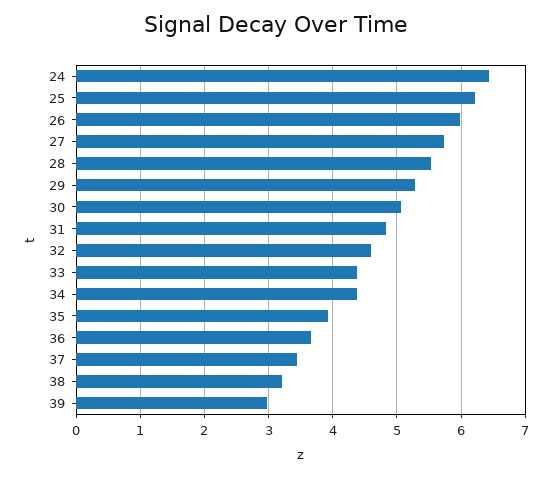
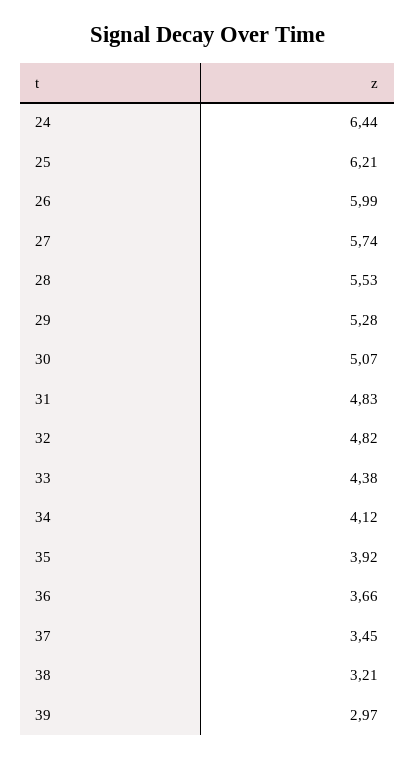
32: 4.6 -> 4.82
34: 4.4 -> 4.12

